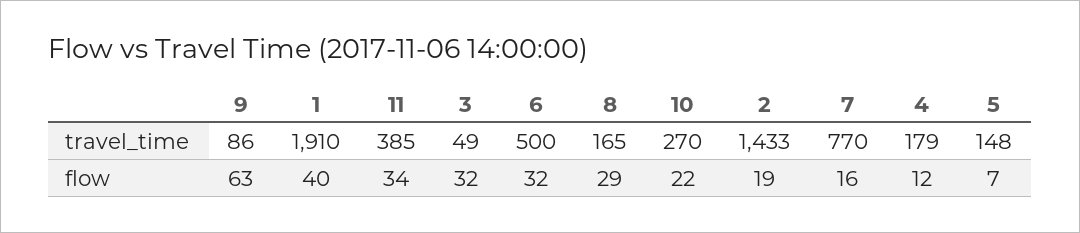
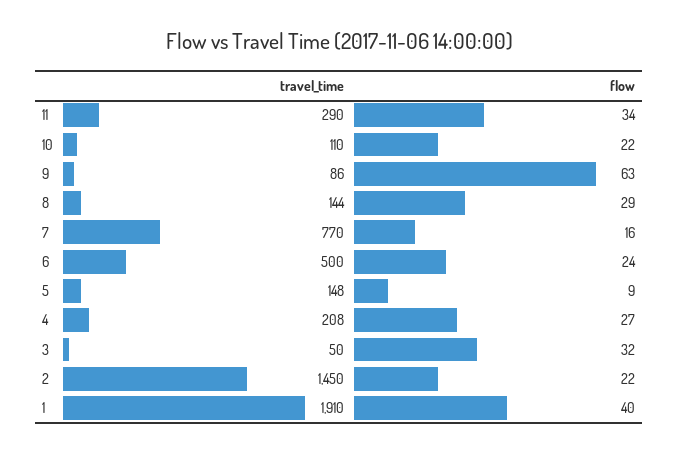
11, travel_time: 385 -> 290
3, travel_time: 49 -> 50
8, travel_time: 165 -> 144
10, travel_time: 270 -> 110
2, travel_time: 1433 -> 1450
4, travel_time: 179 -> 208
6, flow: 32 -> 24
2, flow: 19 -> 22
4, flow: 12 -> 27
5, flow: 7 -> 9

